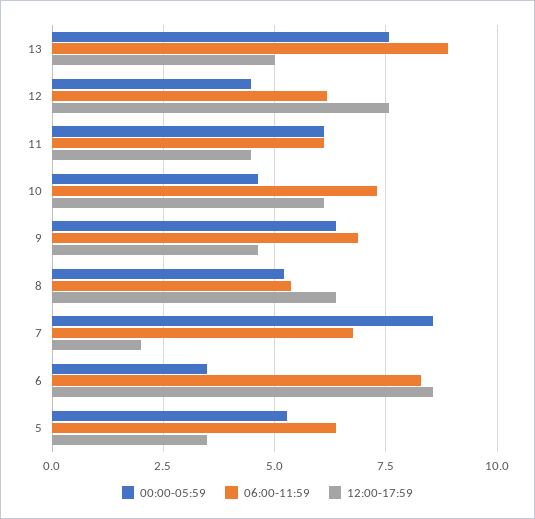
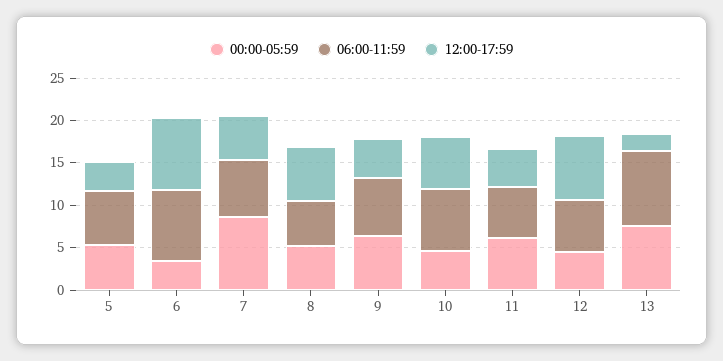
12:00-17:59, 13: 5 -> 2
12:00-17:59, 7: 2 -> 5

